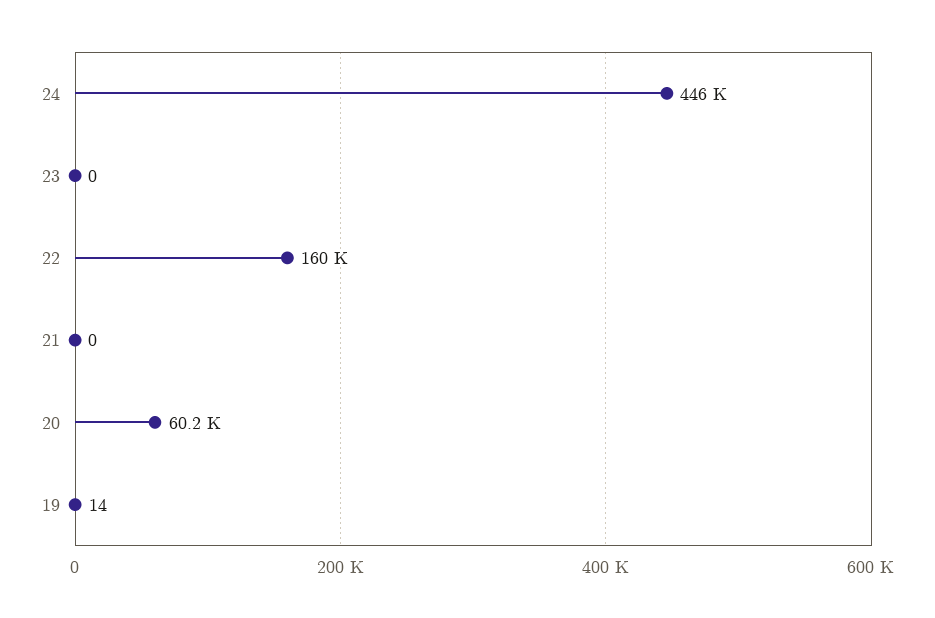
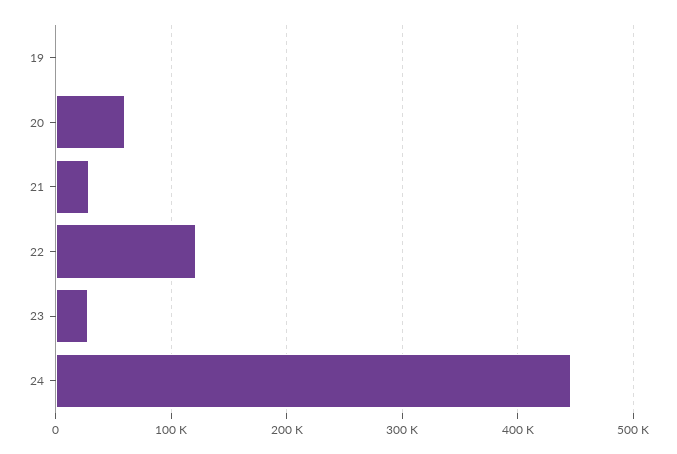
23: 0 -> 30000
22: 160000 -> 120000
21: 0 -> 30000

